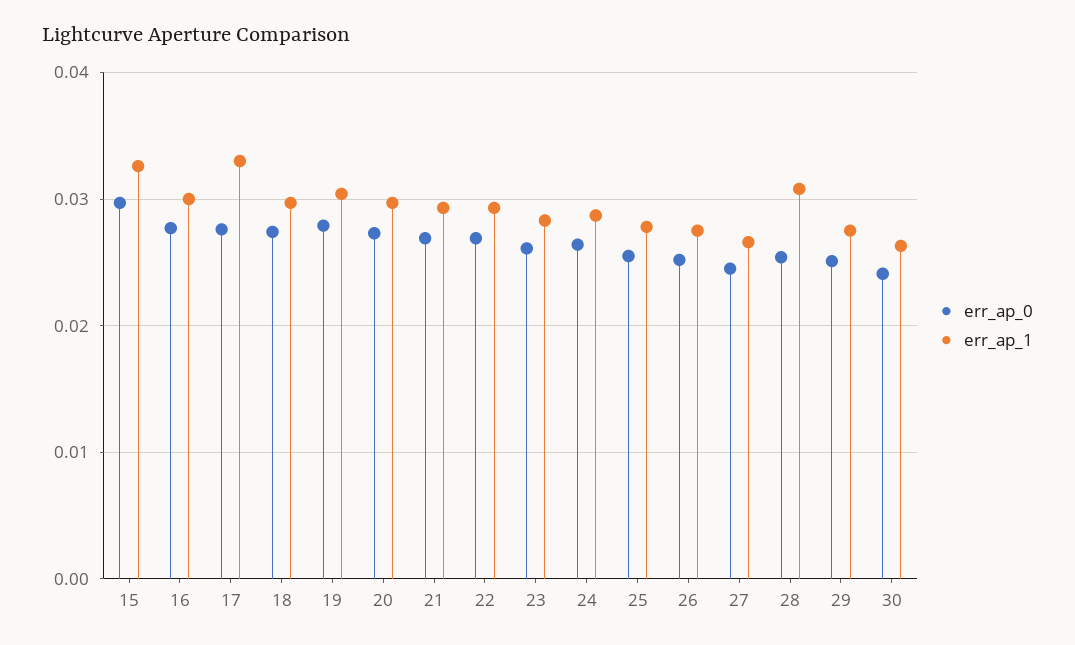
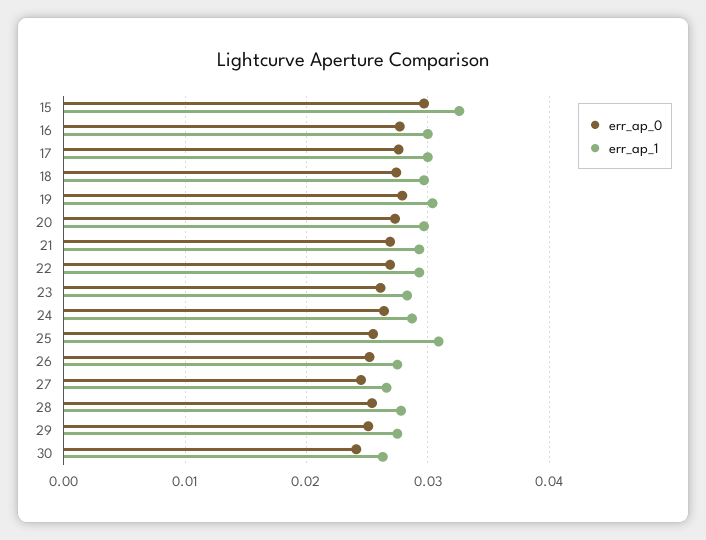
err_ap_1, 17: 0.033 -> 0.03
err_ap_1, 25: 0.028 -> 0.031
err_ap_1, 28: 0.031 -> 0.028

